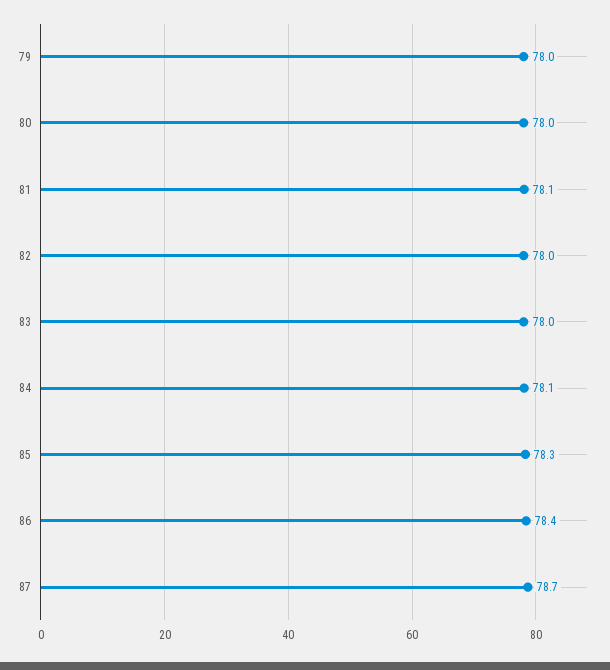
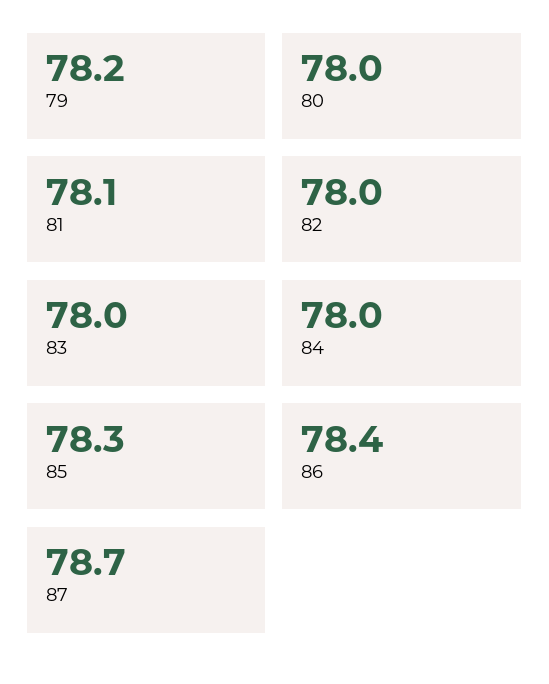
79: 78 -> 78.2
84: 78.1 -> 78

